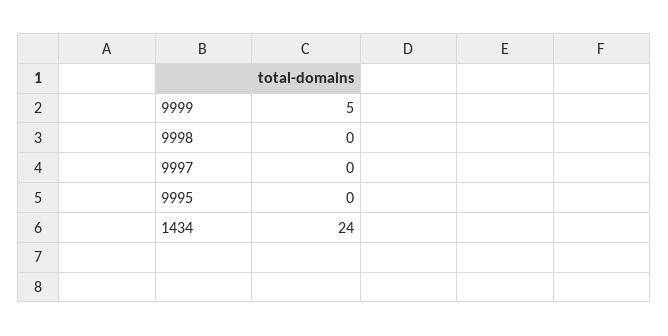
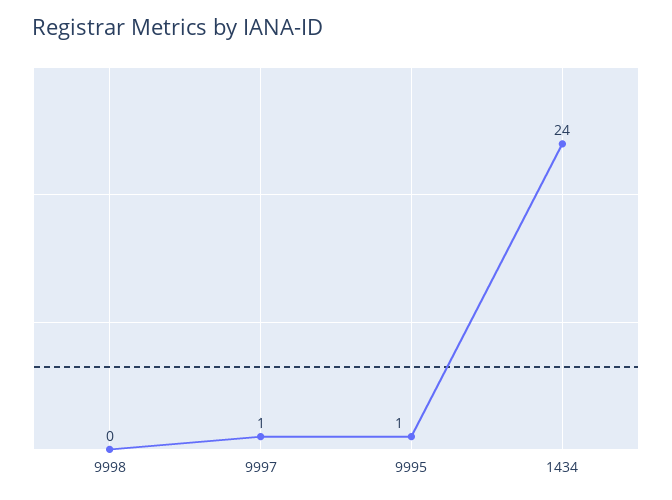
9999: 5 -> none
9997: 0 -> 1
9995: 0 -> 1

